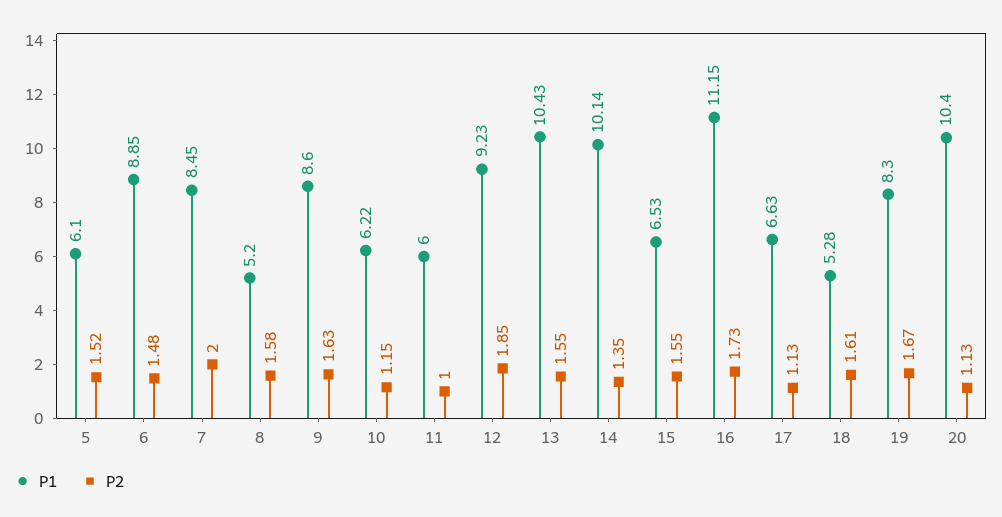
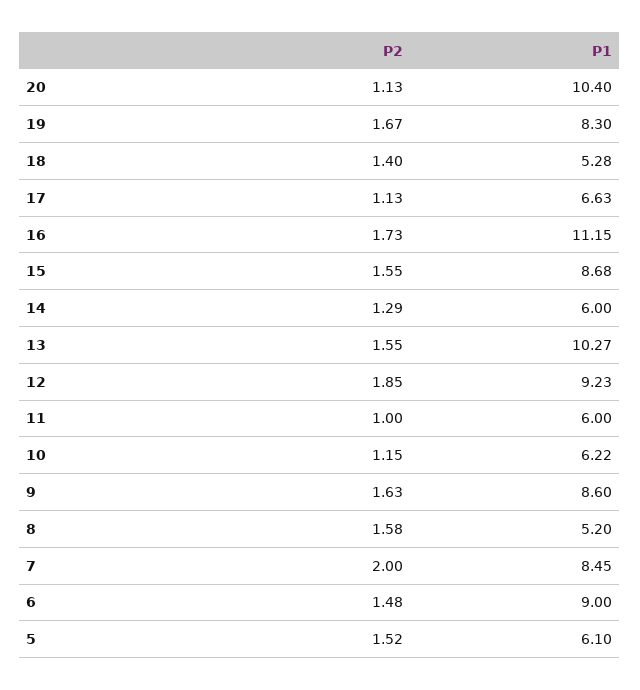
P1, 6: 8.85 -> 9
P1, 13: 10.43 -> 10.27
P1, 14: 10.14 -> 6
P2, 14: 1.35 -> 1.29
P1, 15: 6.53 -> 8.68
P2, 18: 1.61 -> 1.4

